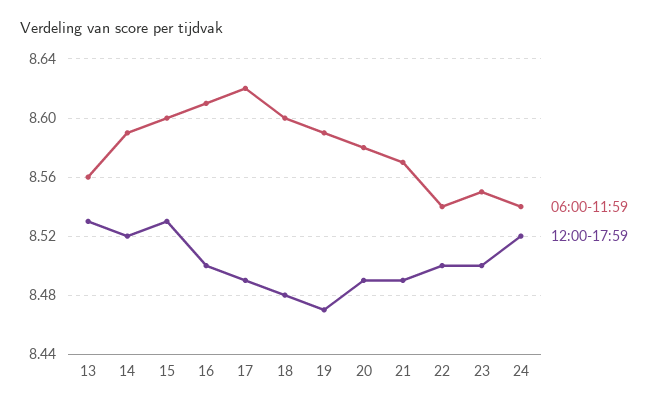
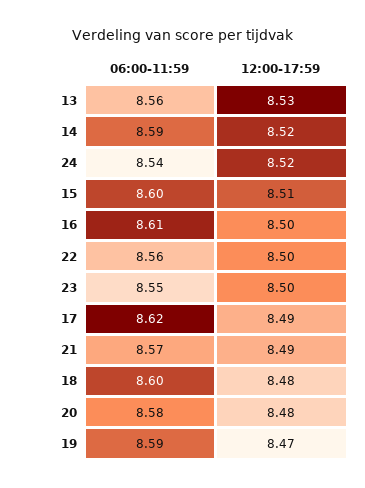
12:00-17:59, 15: 8.53 -> 8.51
12:00-17:59, 20: 8.49 -> 8.48
06:00-11:59, 22: 8.54 -> 8.56

